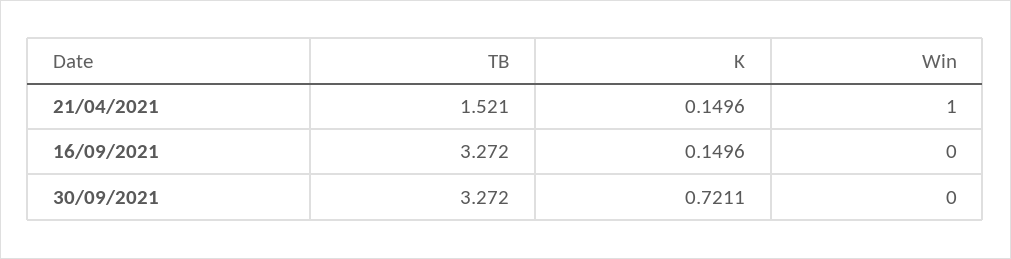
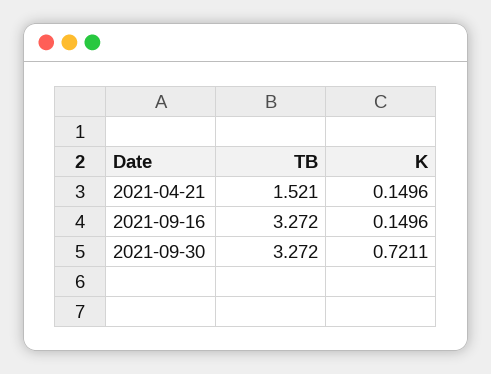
Win, 21/04/2021: 1 -> none
Win, 16/09/2021: 0 -> none
Win, 30/09/2021: 0 -> none

